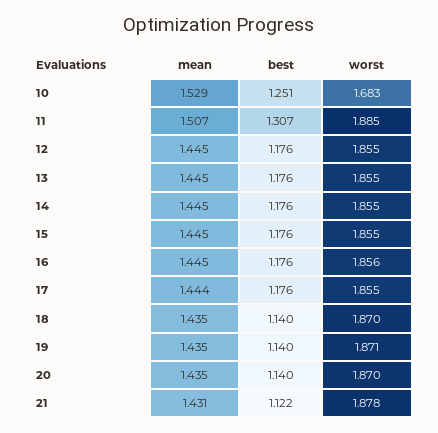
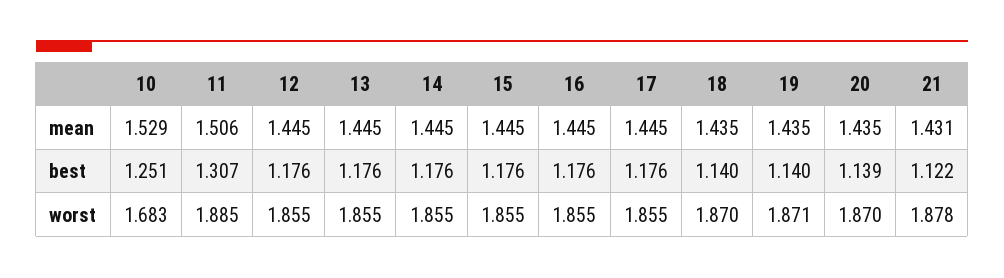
mean, 11: 1.507 -> 1.506
worst, 16: 1.856 -> 1.855
mean, 17: 1.444 -> 1.445
best, 20: 1.14 -> 1.139

